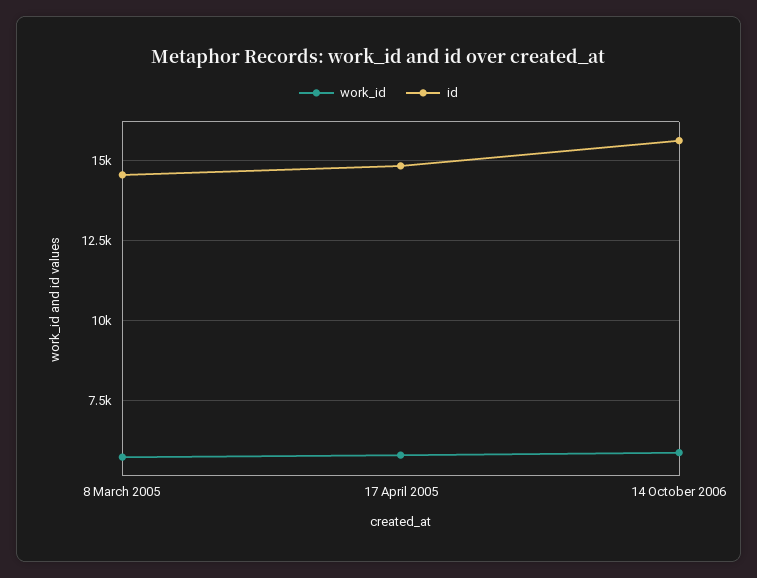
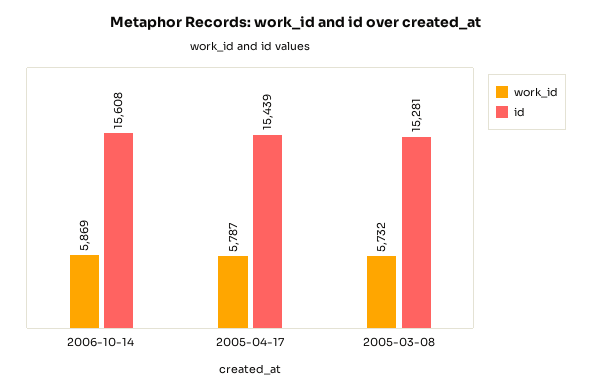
id, 8 March 2005: 14500 -> 15281
id, 17 April 2005: 14750 -> 15439

